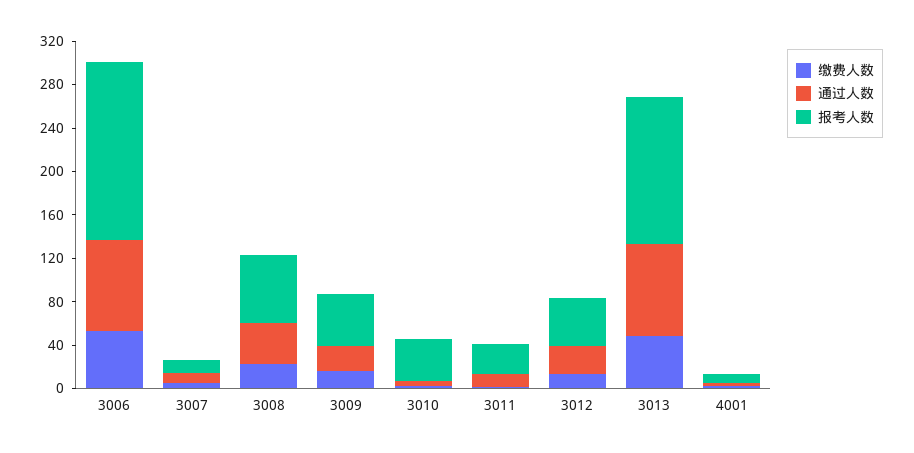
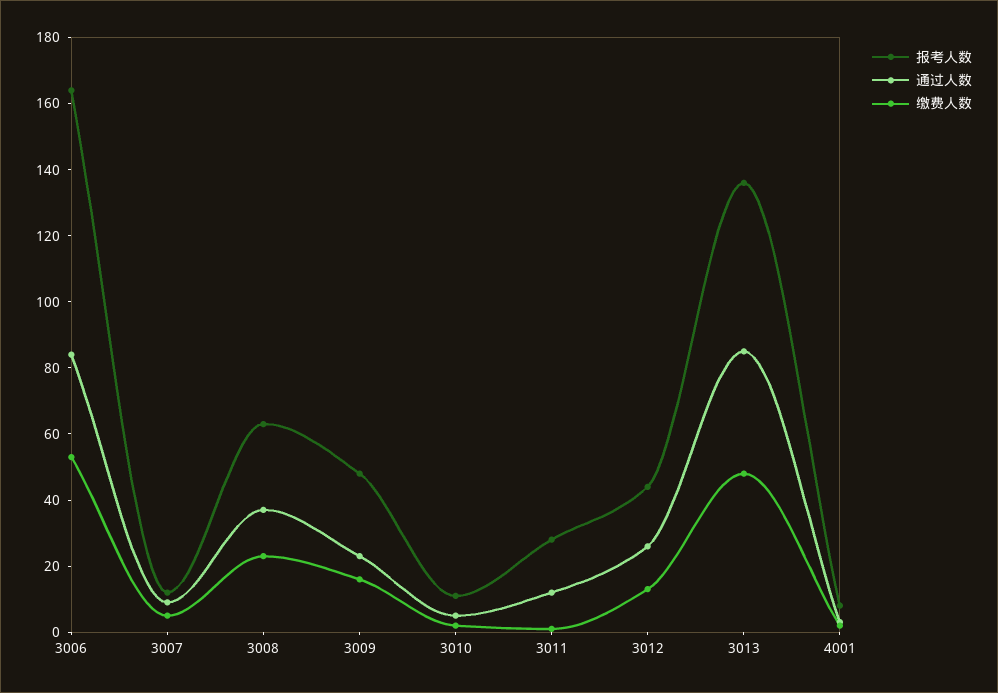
报考人数, 3010: 40 -> 10

